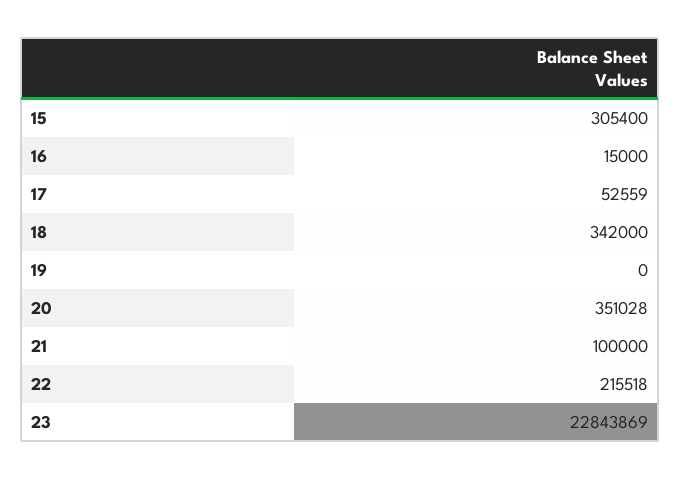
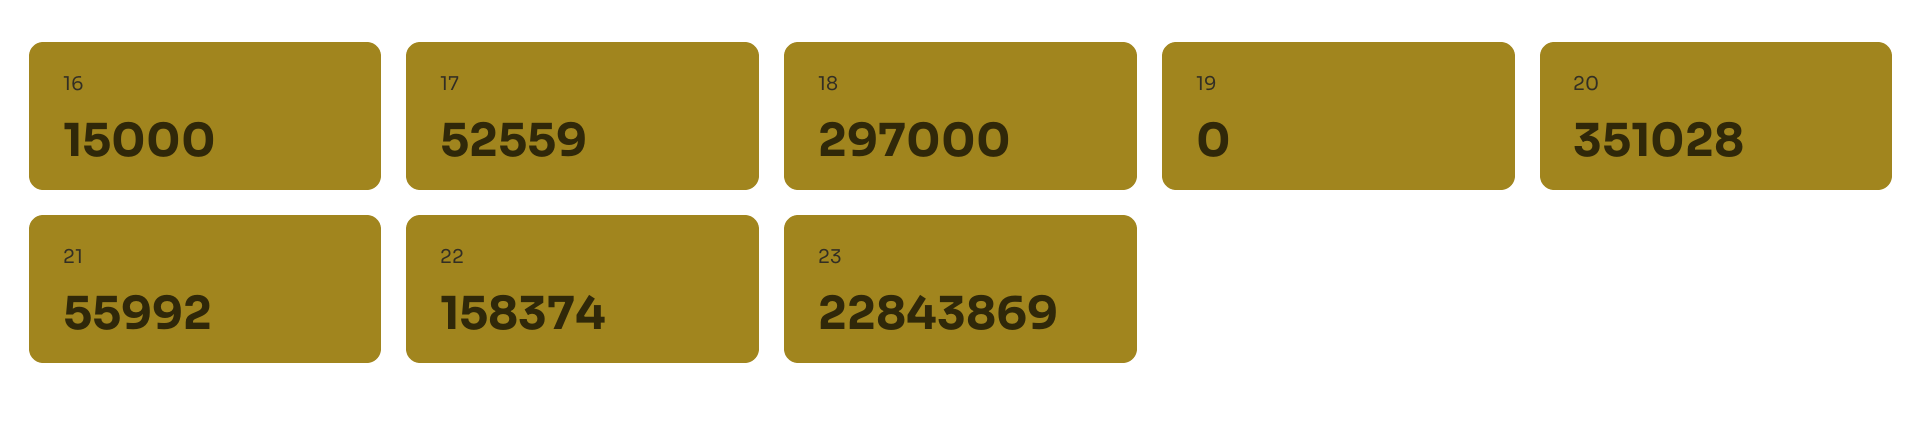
15: 305400 -> none
18: 342000 -> 297000
21: 100000 -> 55992
22: 215518 -> 158374

